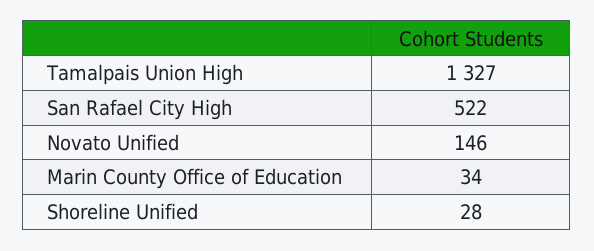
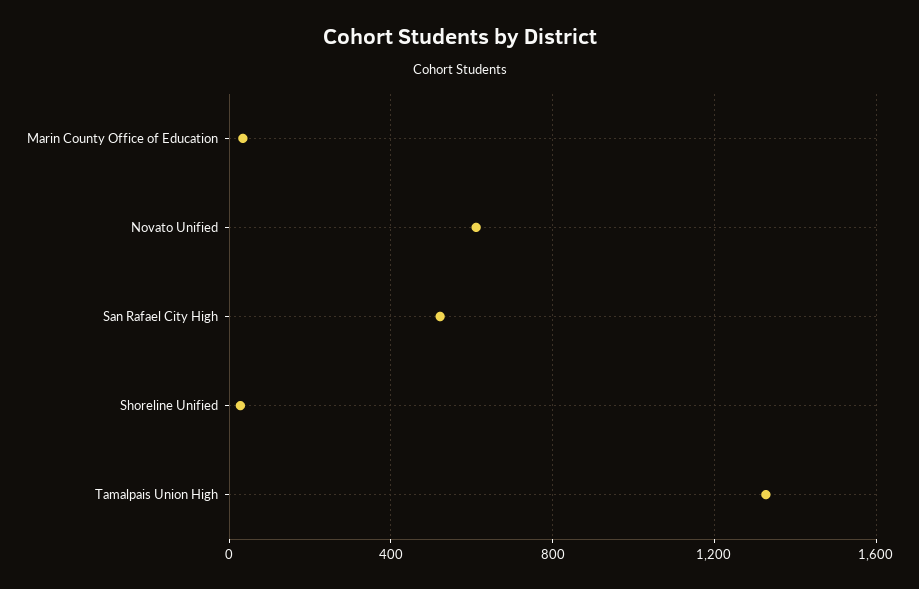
Novato Unified: 146 -> 600

